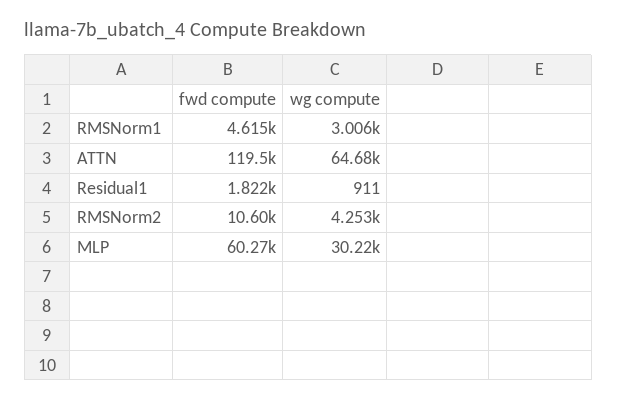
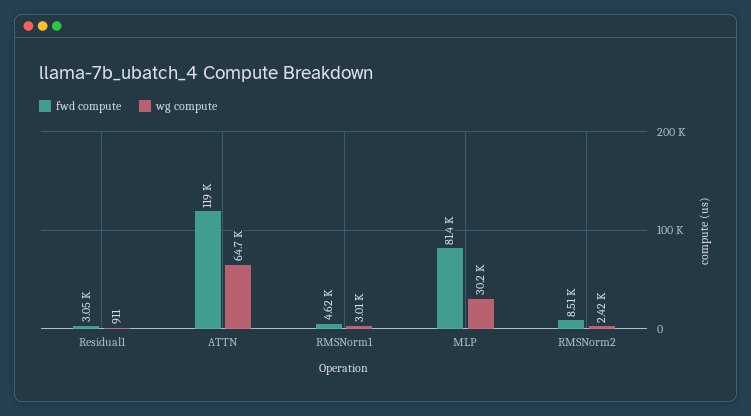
fwd compute, Residual1: 1822 -> 3050
fwd compute, RMSNorm2: 10600 -> 8510
wg compute, RMSNorm2: 4253 -> 2420
fwd compute, MLP: 60270 -> 81400

